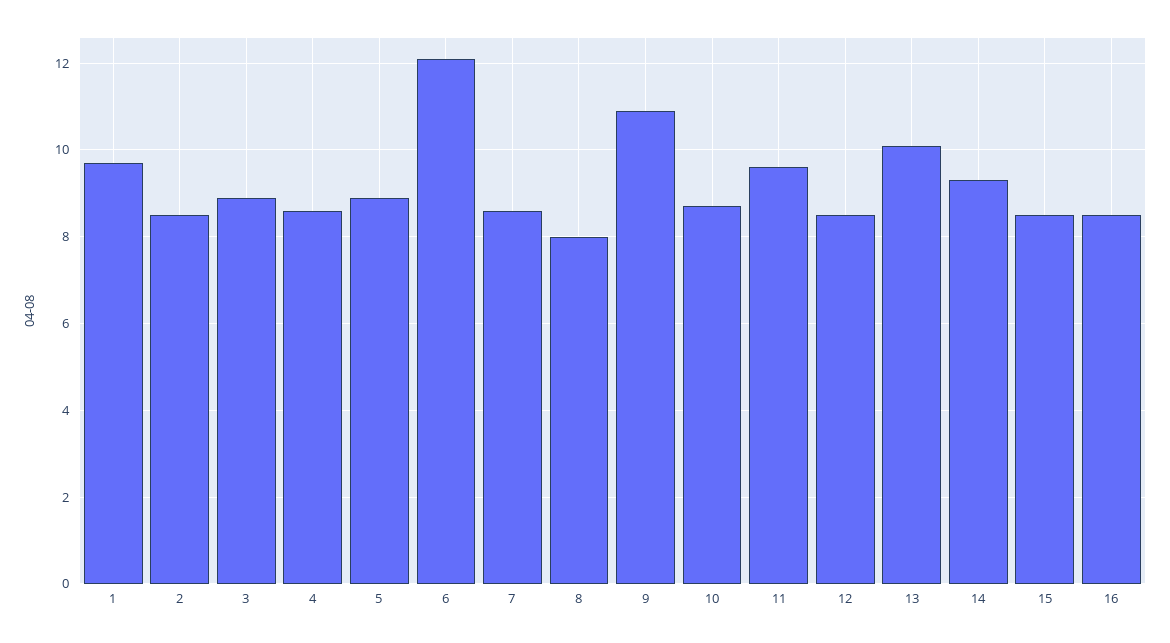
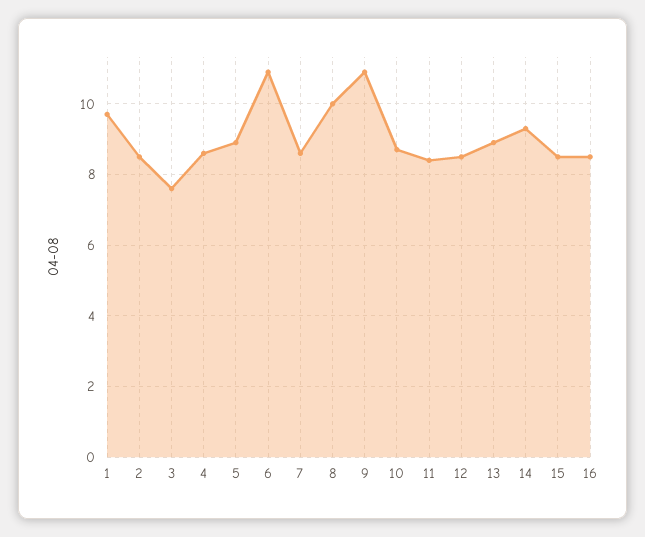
3: 9 -> 7.5
6: 12 -> 11
8: 8 -> 10
11: 9.5 -> 8.5
13: 10 -> 9

